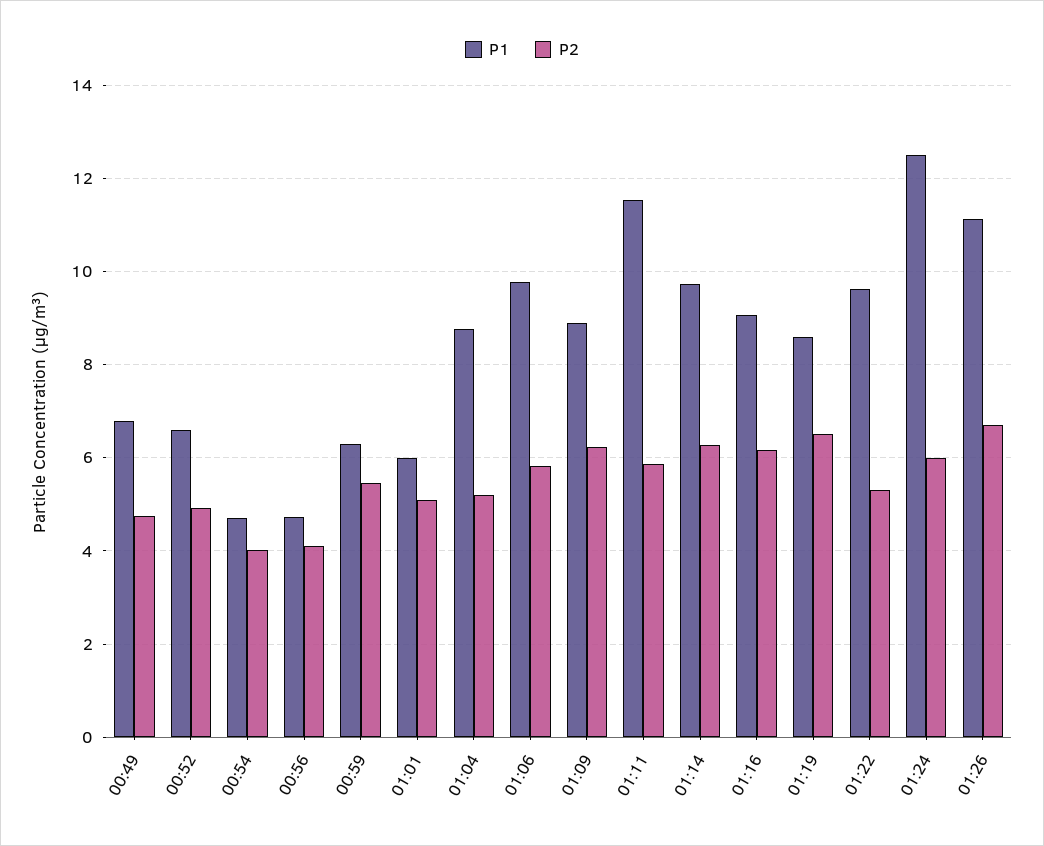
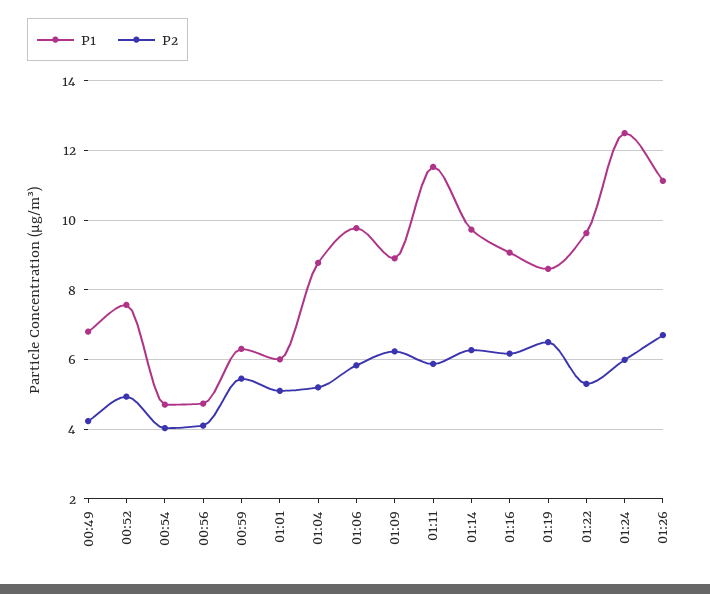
P2, 00:49: 4.8 -> 4.2
P1, 00:52: 6.6 -> 7.6

